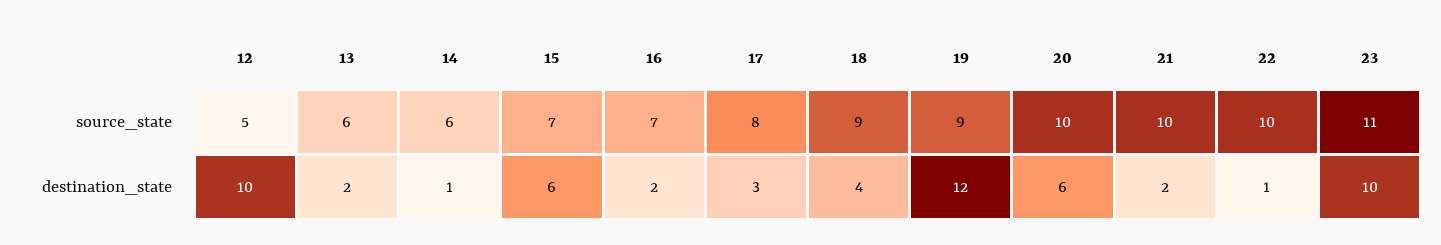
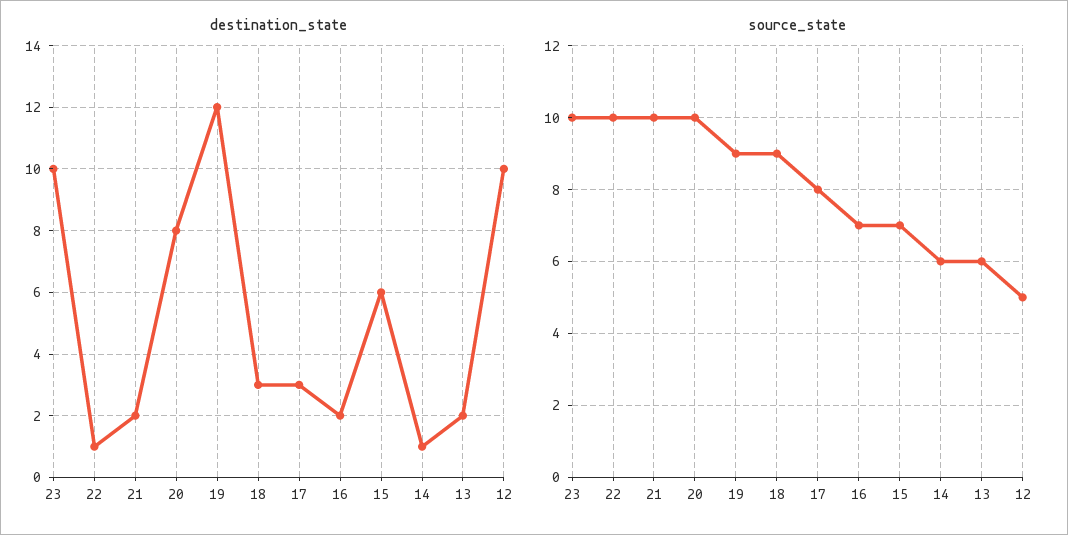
source_state, 23: 11 -> 10
destination_state, 18: 4 -> 3
destination_state, 20: 6 -> 8

